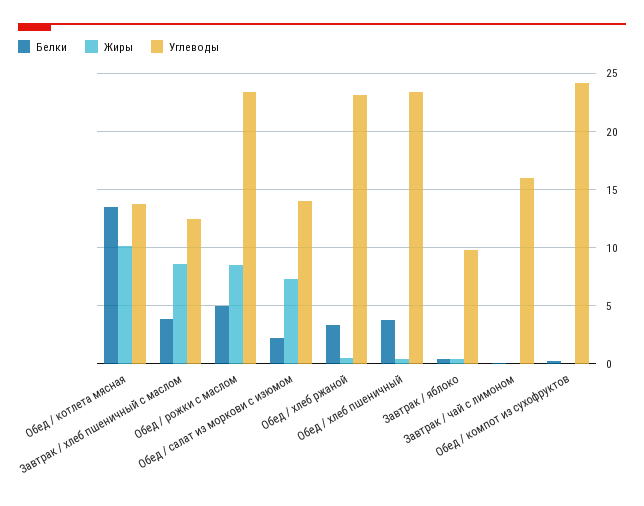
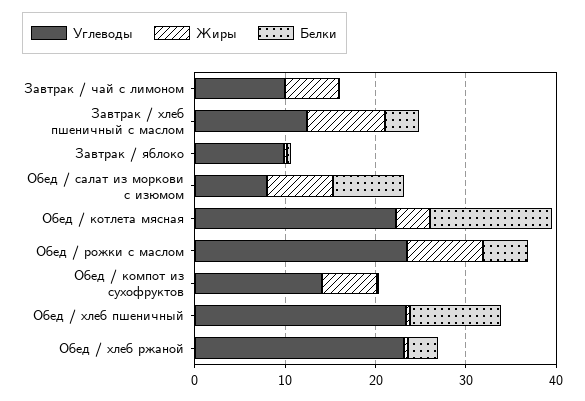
Жиры, Обед / котлета мясная: 10 -> 4
Углеводы, Обед / котлета мясная: 14 -> 22
Белки, Обед / салат из моркови с изюмом: 2 -> 8
Углеводы, Обед / салат из моркови с изюмом: 14 -> 8
Белки, Обед / хлеб пшеничный: 4 -> 10
Жиры, Завтрак / чай с лимоном: 0 -> 6
Углеводы, Завтрак / чай с лимоном: 16 -> 10
Жиры, Обед / компот из сухофруктов: 0 -> 6
Углеводы, Обед / компот из сухофруктов: 24 -> 14

